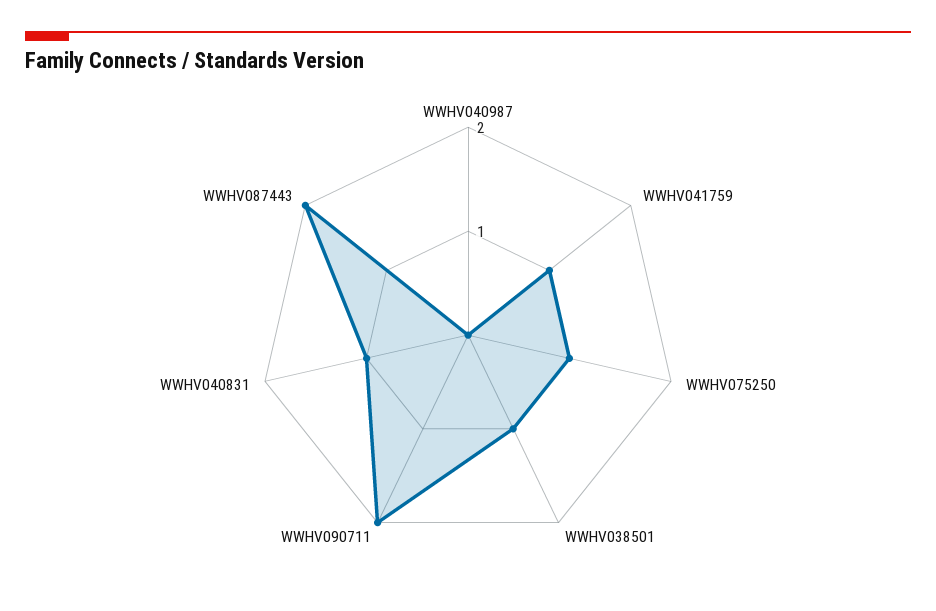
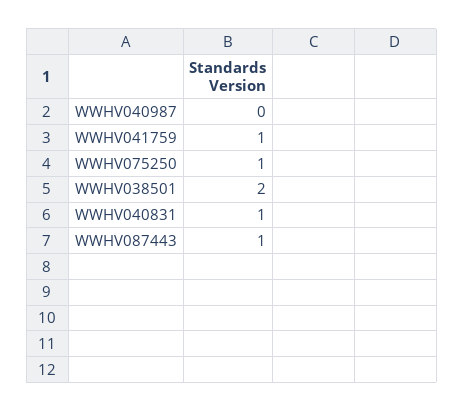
WWHV038501: 1 -> 2
WWHV090711: 2 -> none
WWHV087443: 2 -> 1

